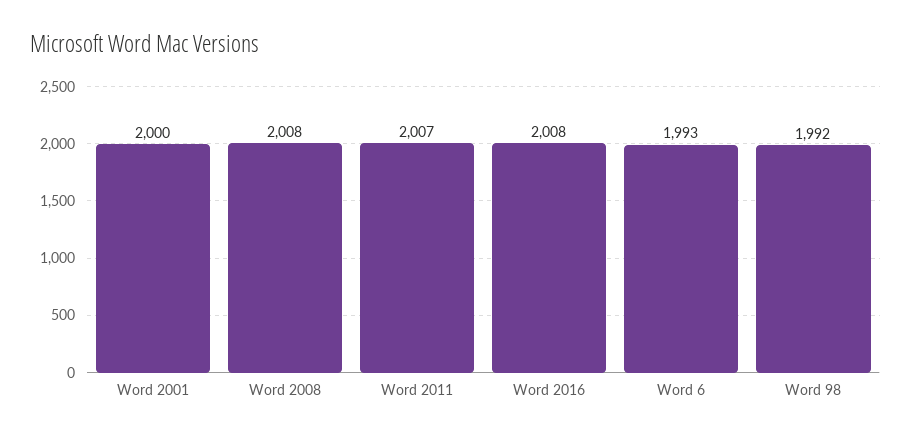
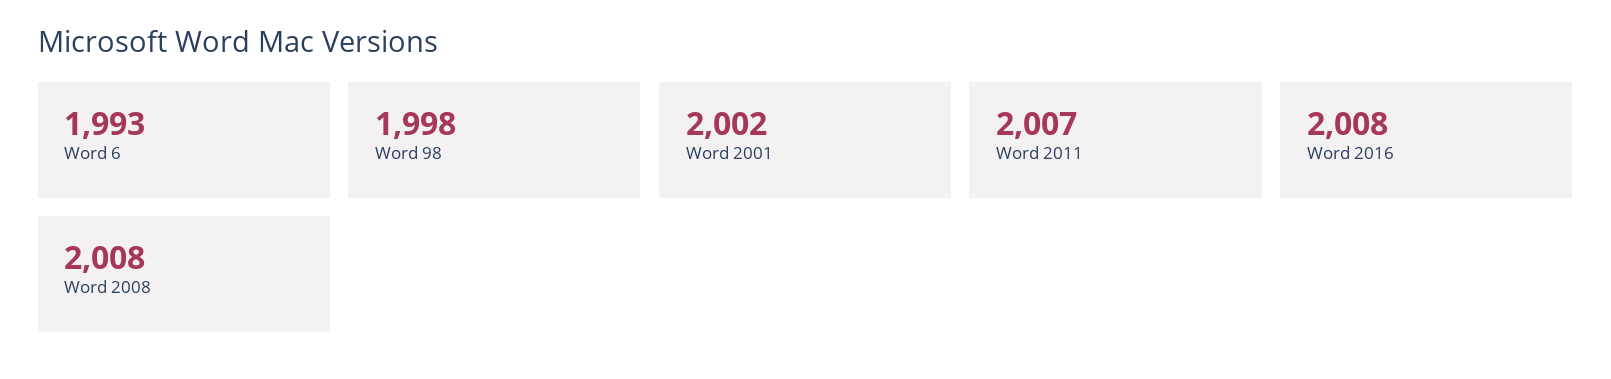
Word 2001: 2000 -> 2002
Word 98: 1992 -> 1998

